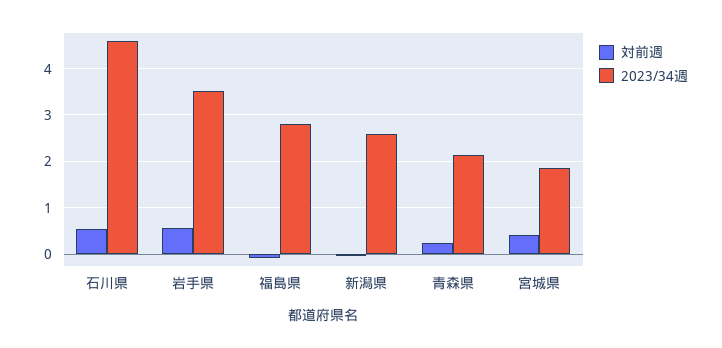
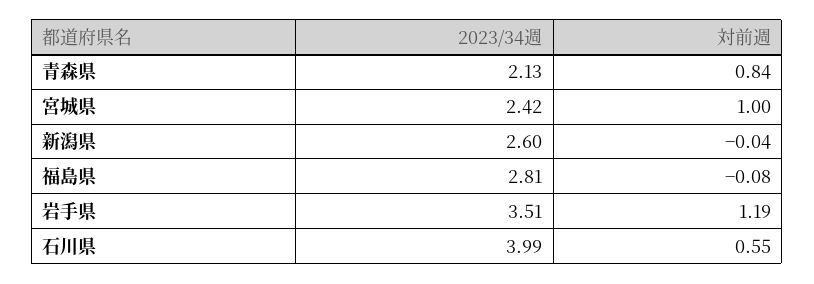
2023/34週, 石川県: 4.6 -> 3.99
対前週, 岩手県: 0.6 -> 1.19
対前週, 青森県: 0.2 -> 0.84
対前週, 宮城県: 0.4 -> 1
2023/34週, 宮城県: 1.8 -> 2.42

